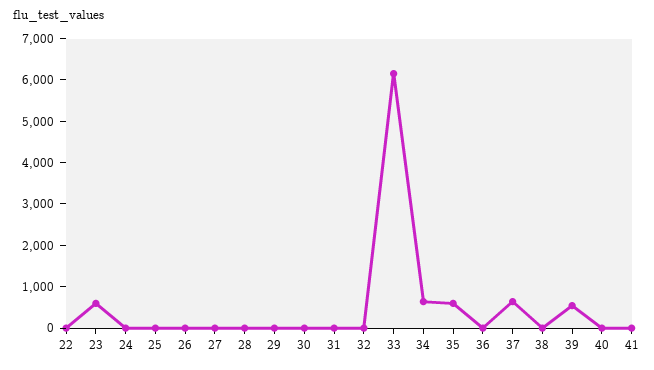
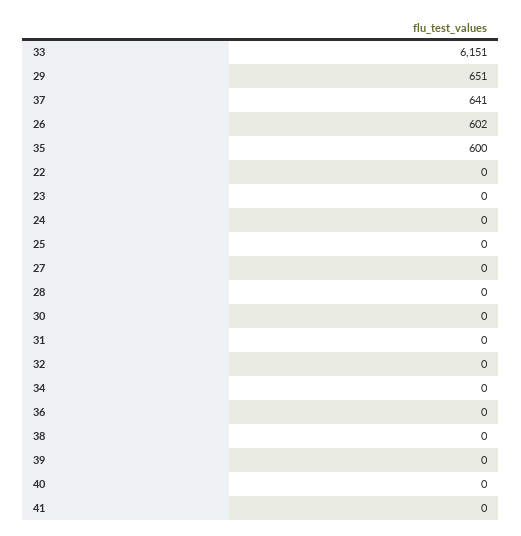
23: 600 -> 0
26: 0 -> 602
29: 0 -> 651
34: 600 -> 0
39: 600 -> 0

